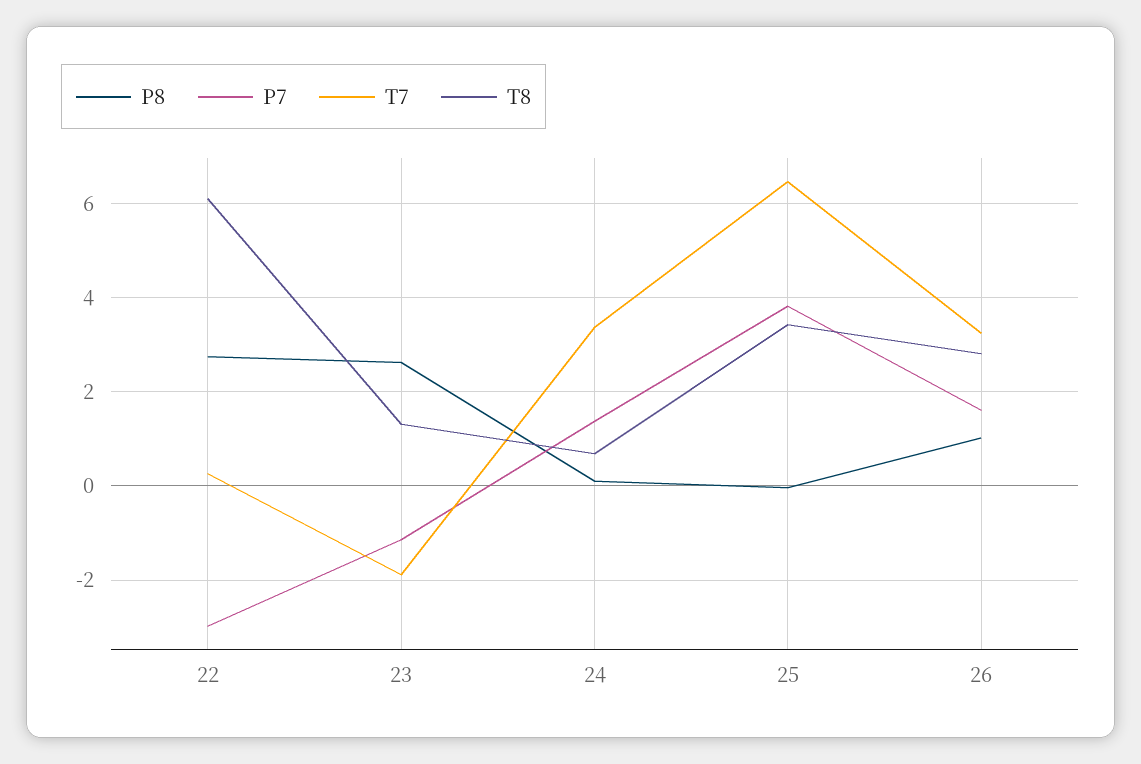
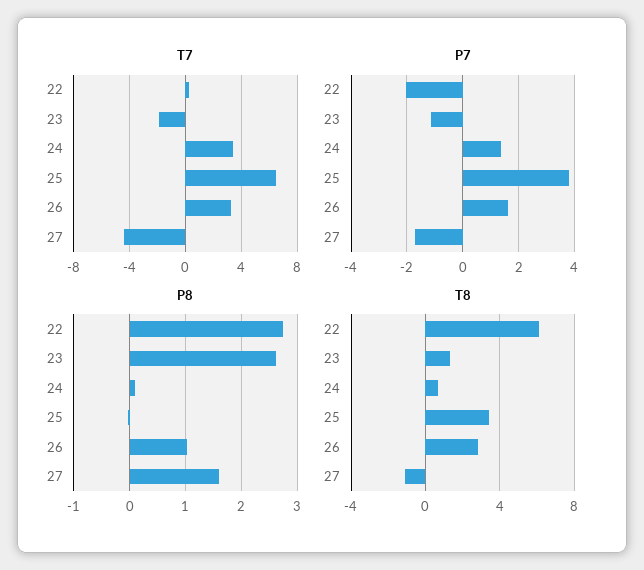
P7, 22: -3 -> -2
T7, 27: none -> -4.5
P7, 27: none -> -1.75
P8, 27: none -> 1.6
T8, 27: none -> -1

